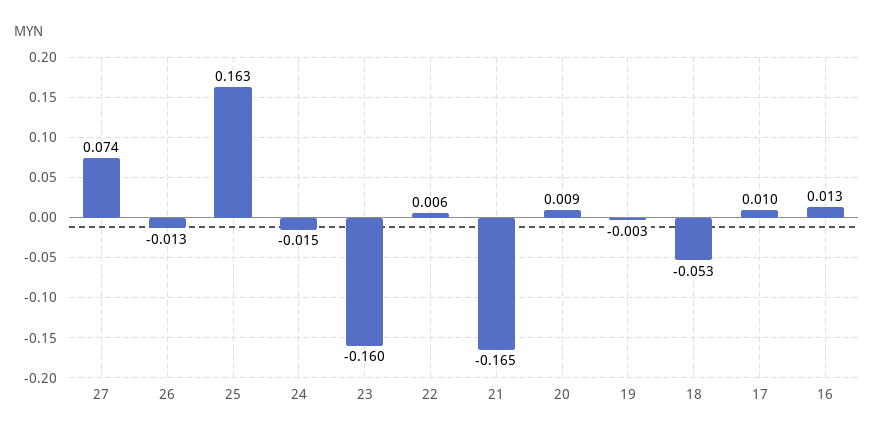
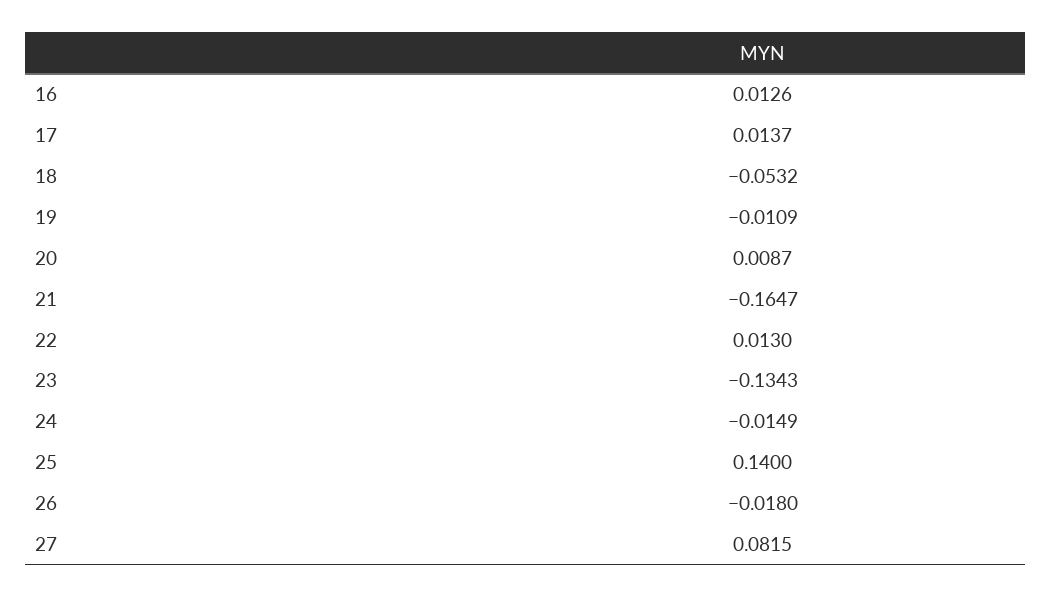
27: 0.074 -> 0.0815
26: -0.013 -> -0.018
25: 0.163 -> 0.14
23: -0.16 -> -0.1343
22: 0.006 -> 0.013
19: -0.003 -> -0.0109
17: 0.01 -> 0.0137

